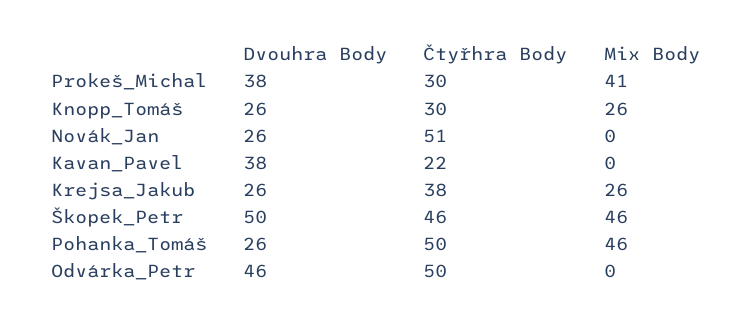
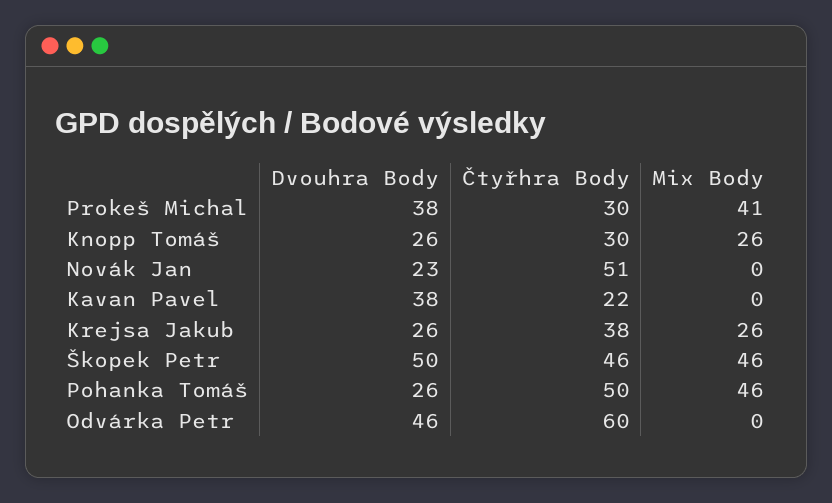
Dvouhra Body, Novák_Jan: 26 -> 23
Čtyřhra Body, Odvárka_Petr: 50 -> 60

